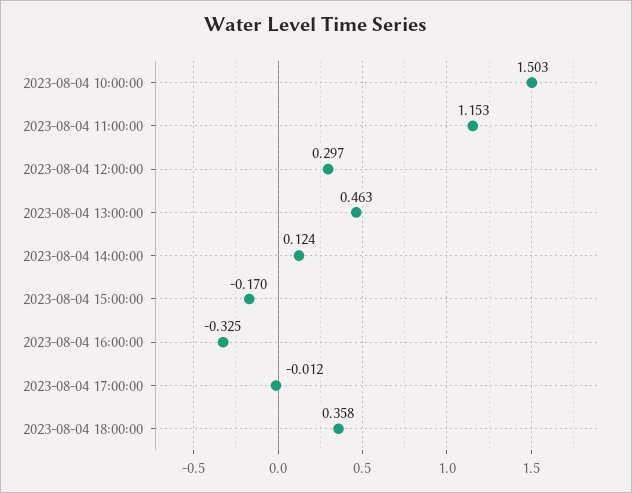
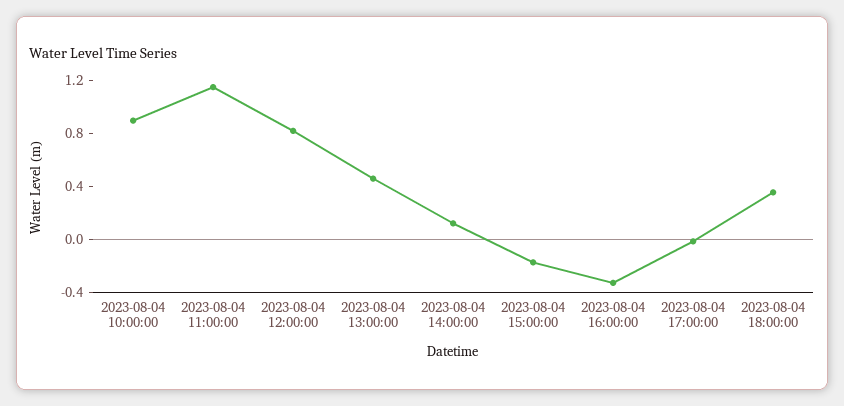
2023-08-04 10:00:00: 1.503 -> 0.9
2023-08-04 12:00:00: 0.297 -> 0.8

